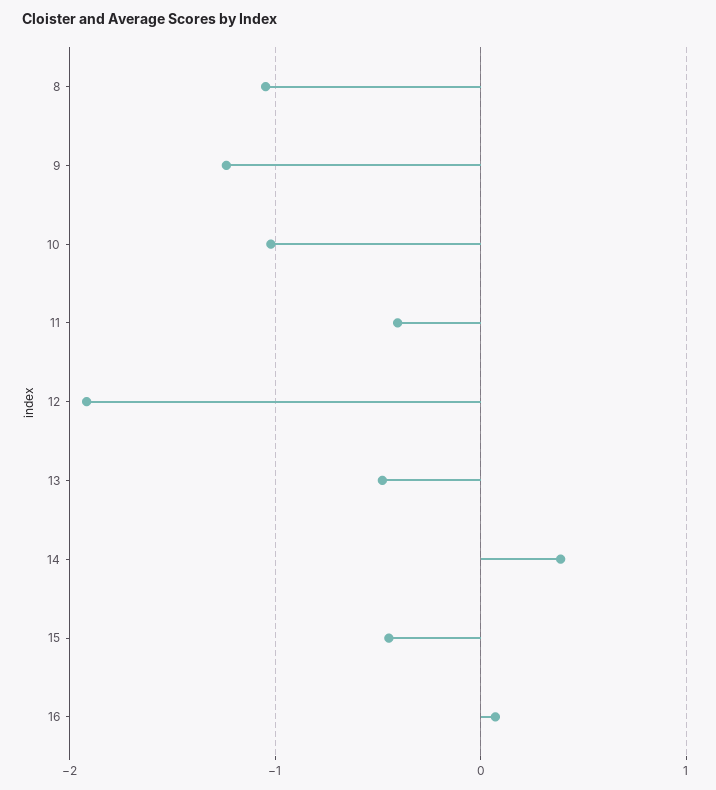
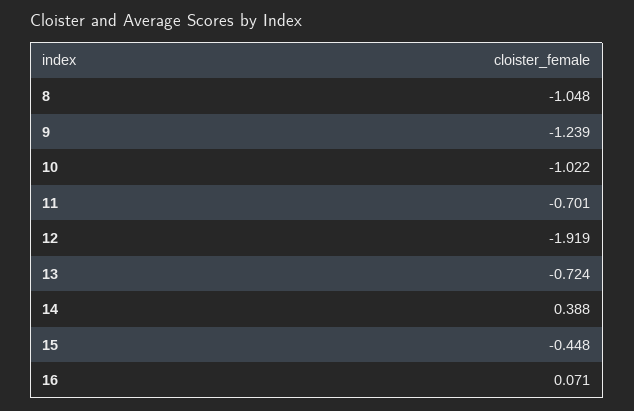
11: -0.4 -> -0.701
13: -0.5 -> -0.724

